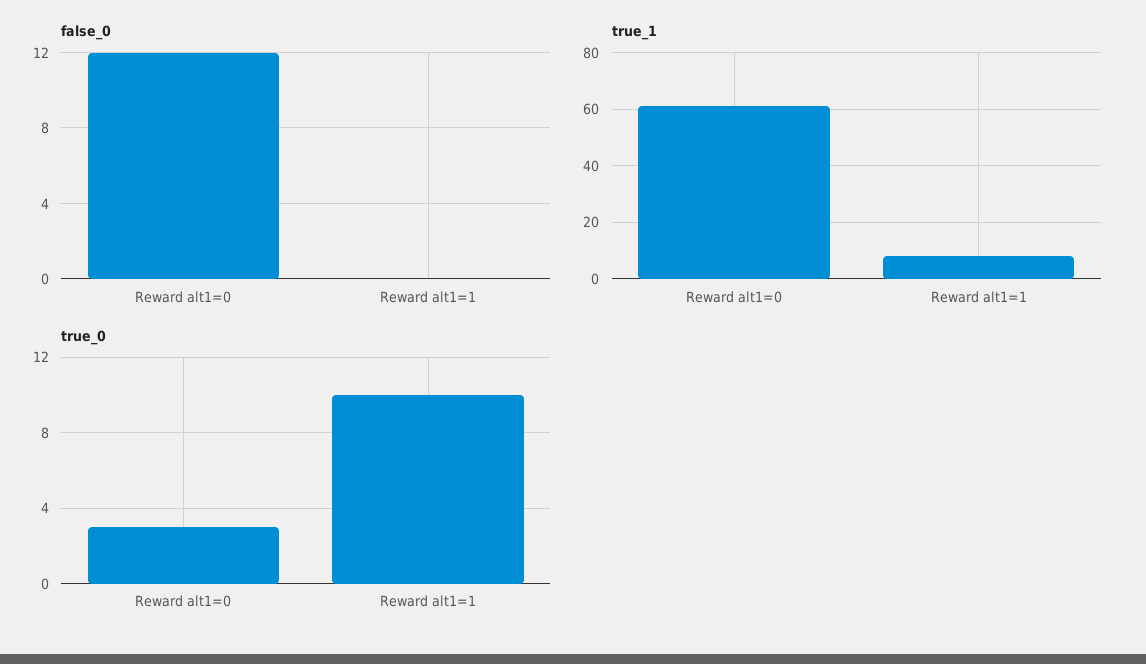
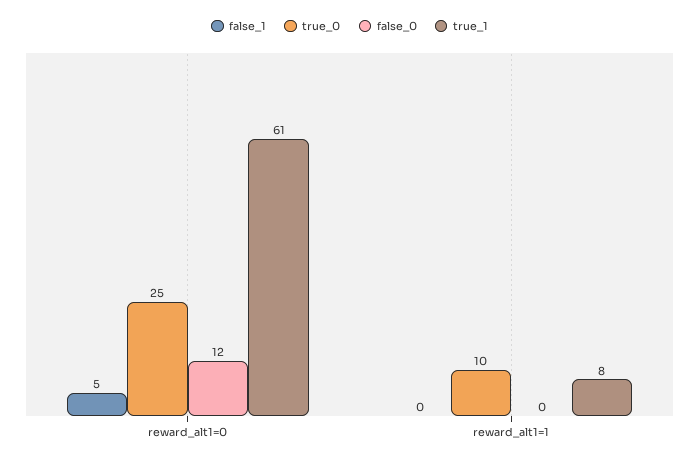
true_0, Reward alt1=0: 3 -> 25
false_1, Reward alt1=0: none -> 5
false_1, Reward alt1=1: none -> 0

